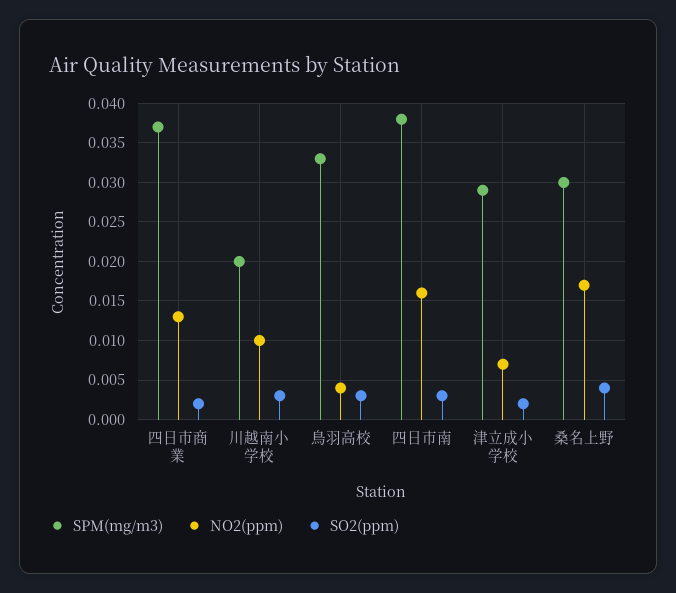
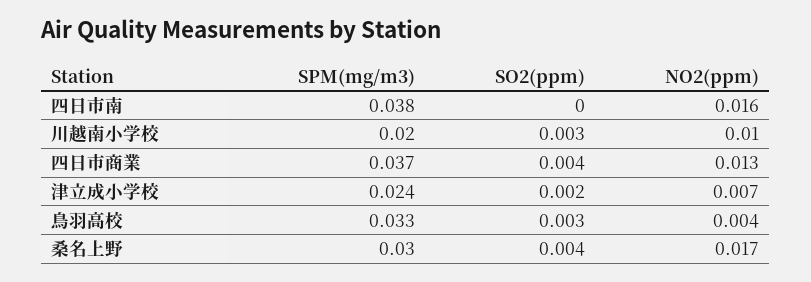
SO2(ppm), 四日市商業: 0.002 -> 0.004
SO2(ppm), 四日市南: 0.003 -> 0
SPM(mg/m3), 津立成小学校: 0.029 -> 0.024

